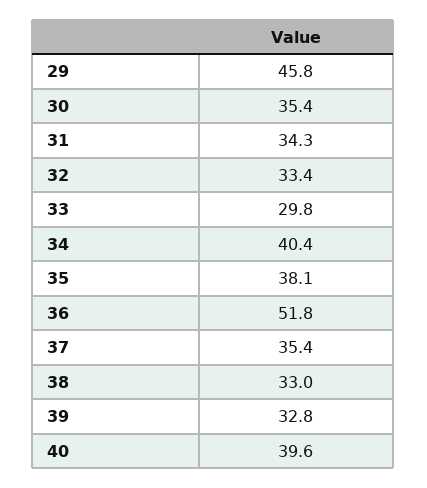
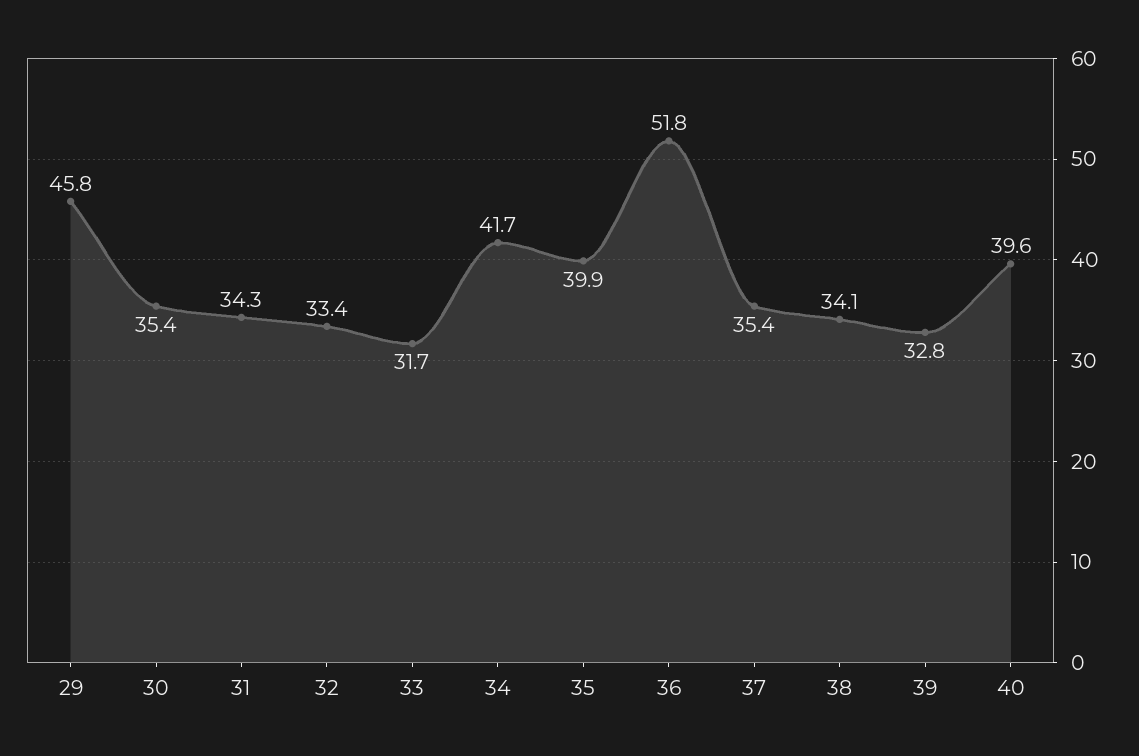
33: 29.8 -> 31.7
34: 40.4 -> 41.7
35: 38.1 -> 39.9
38: 33 -> 34.1

